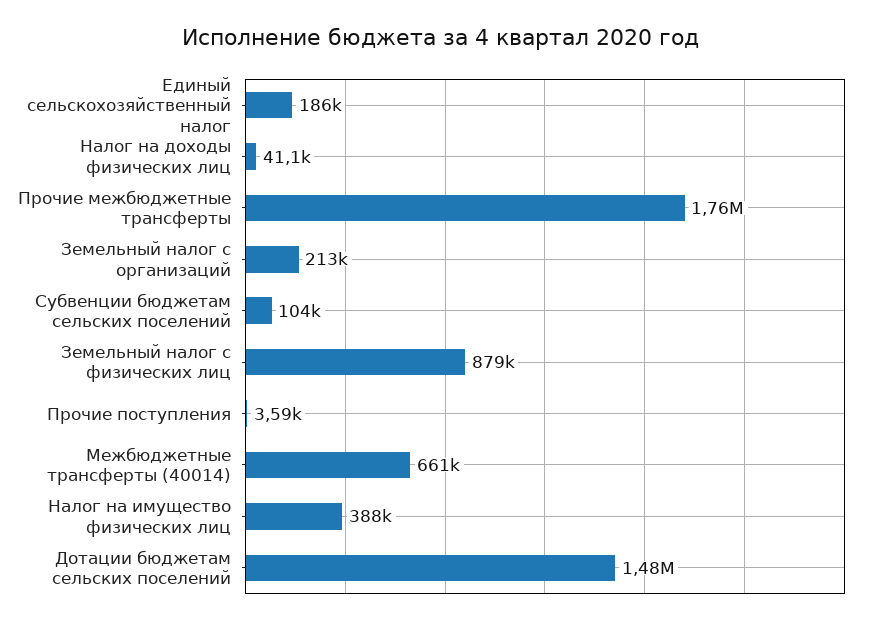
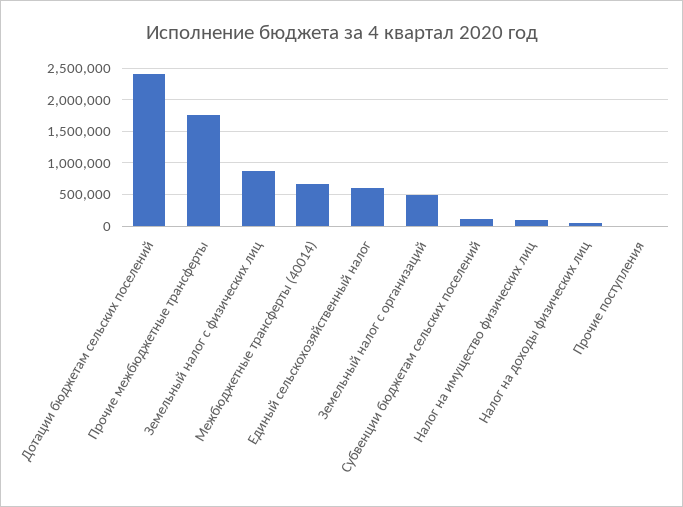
Единый сельскохозяйственный налог: 186000 -> 600000
Земельный налог с организаций: 213000 -> 500000
Налог на имущество физических лиц: 388000 -> 100000
Дотации бюджетам сельских поселений: 1480000 -> 2400000

